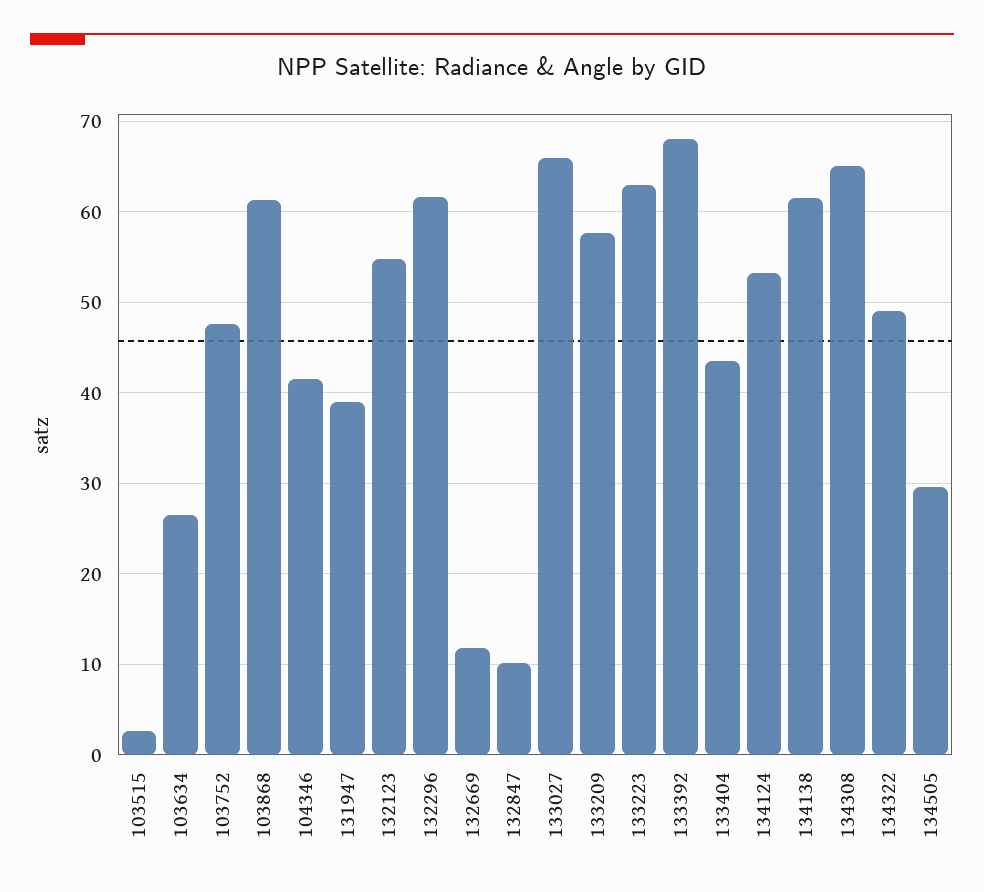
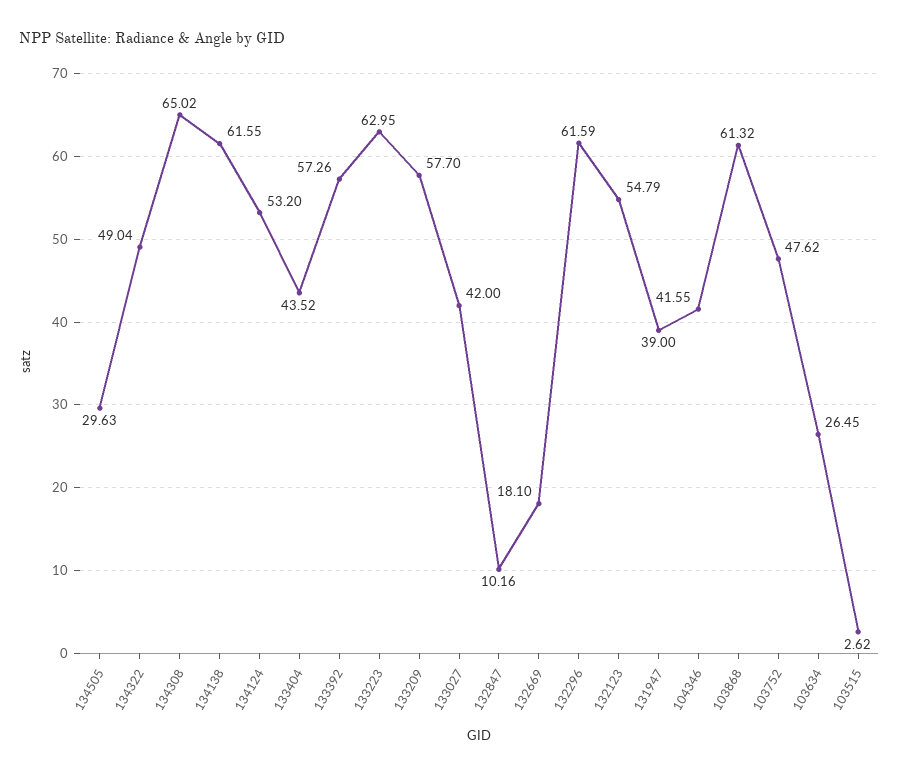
132669: 12 -> 18.1
133027: 66 -> 42
133392: 68 -> 57.26

